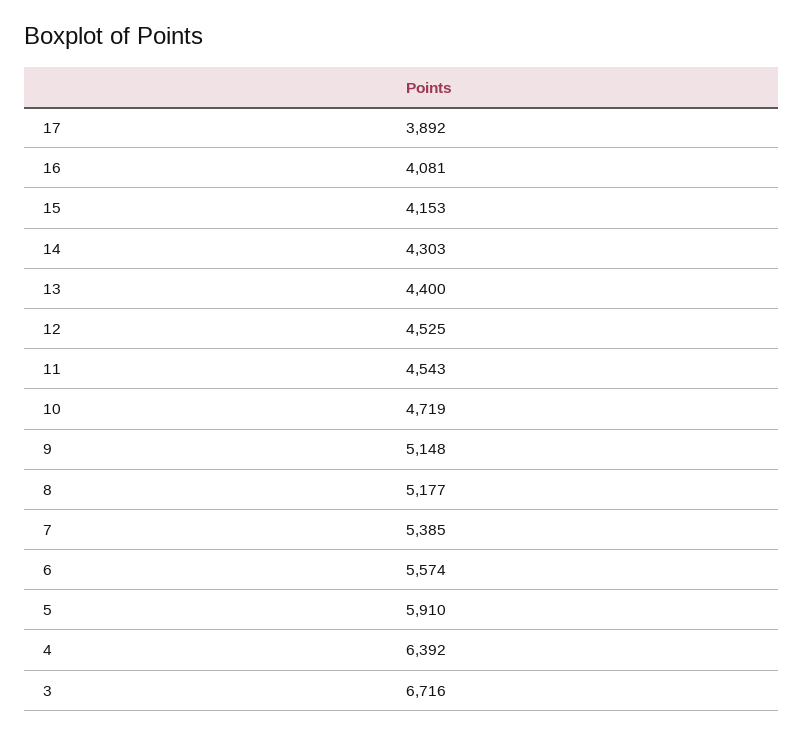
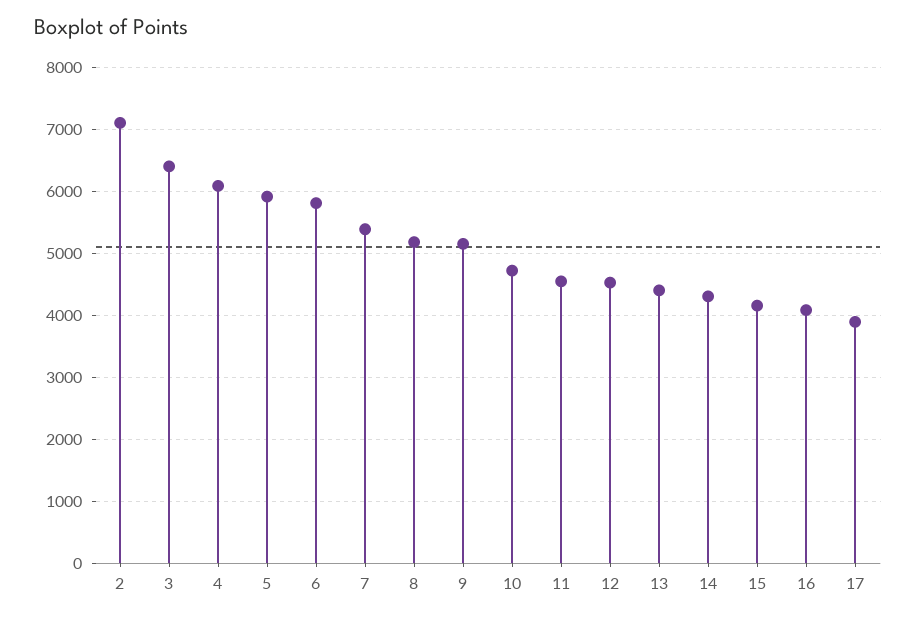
6: 5574 -> 5800
4: 6392 -> 6100
3: 6716 -> 6400
2: none -> 7100

